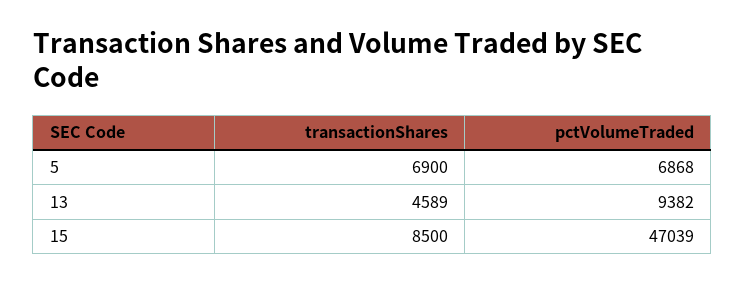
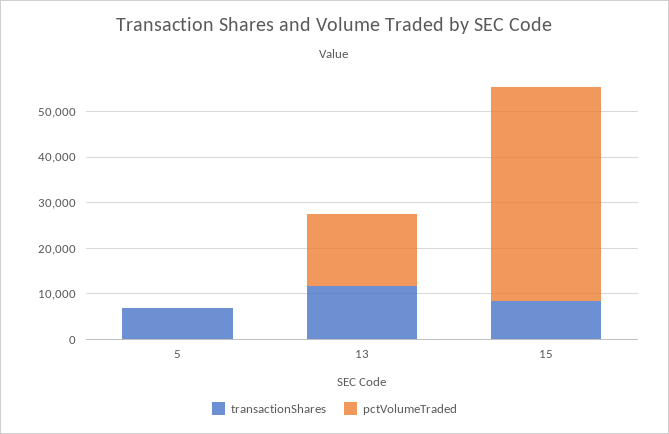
pctVolumeTraded, 5: 6868 -> 0
transactionShares, 13: 4589 -> 12000
pctVolumeTraded, 13: 9382 -> 16000

